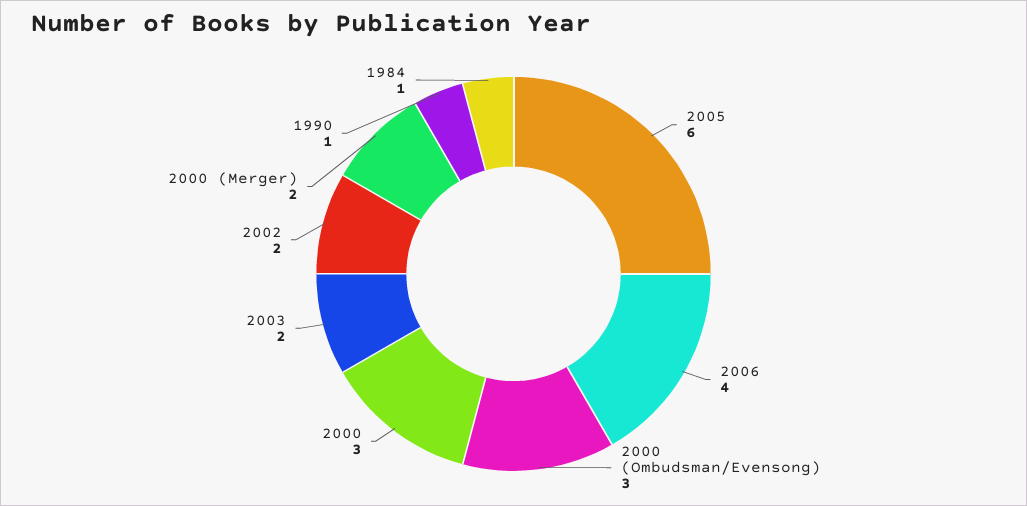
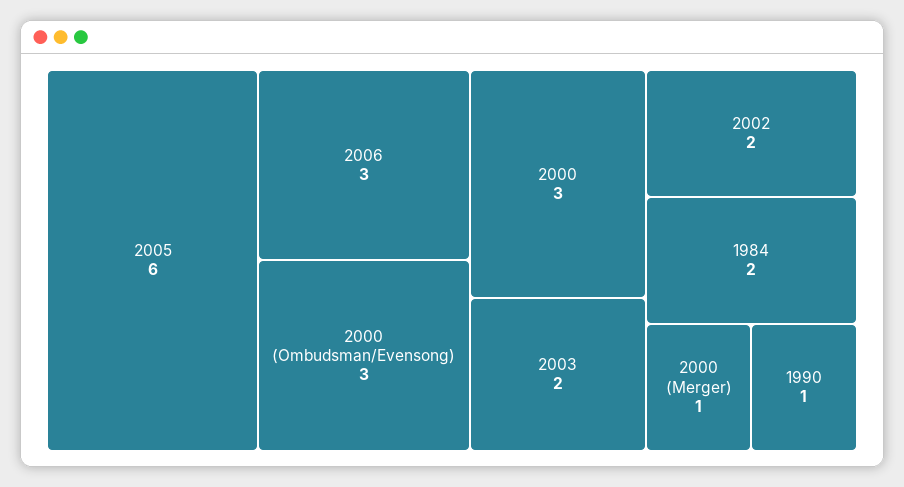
2006: 4 -> 3
2000 (Merger): 2 -> 1
1984: 1 -> 2

